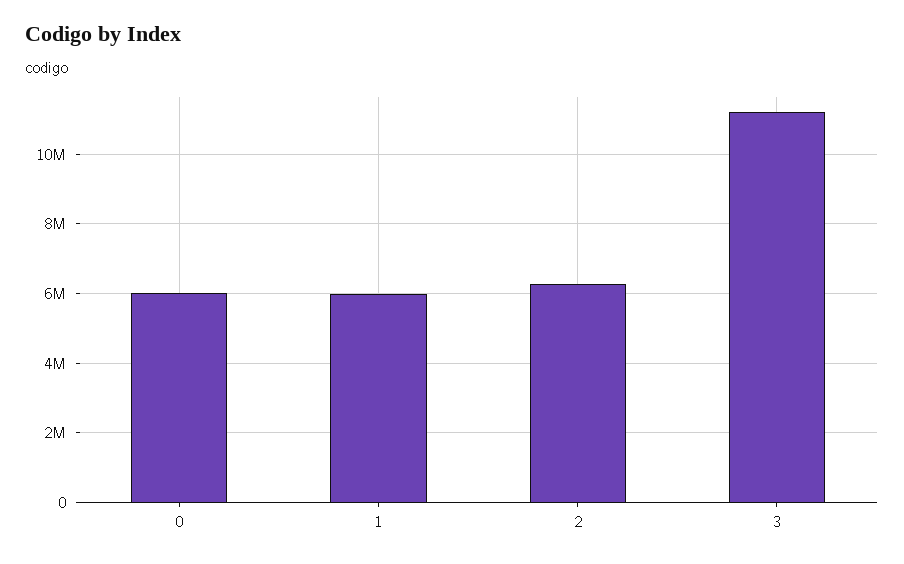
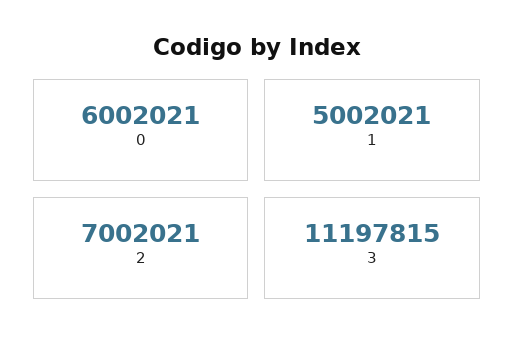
1: 6000000 -> 5002021
2: 6200000 -> 7002021

